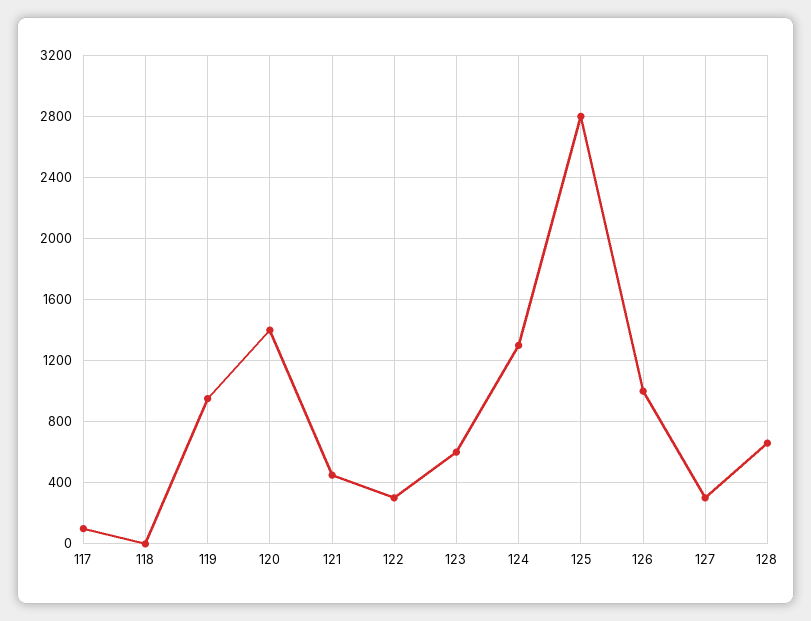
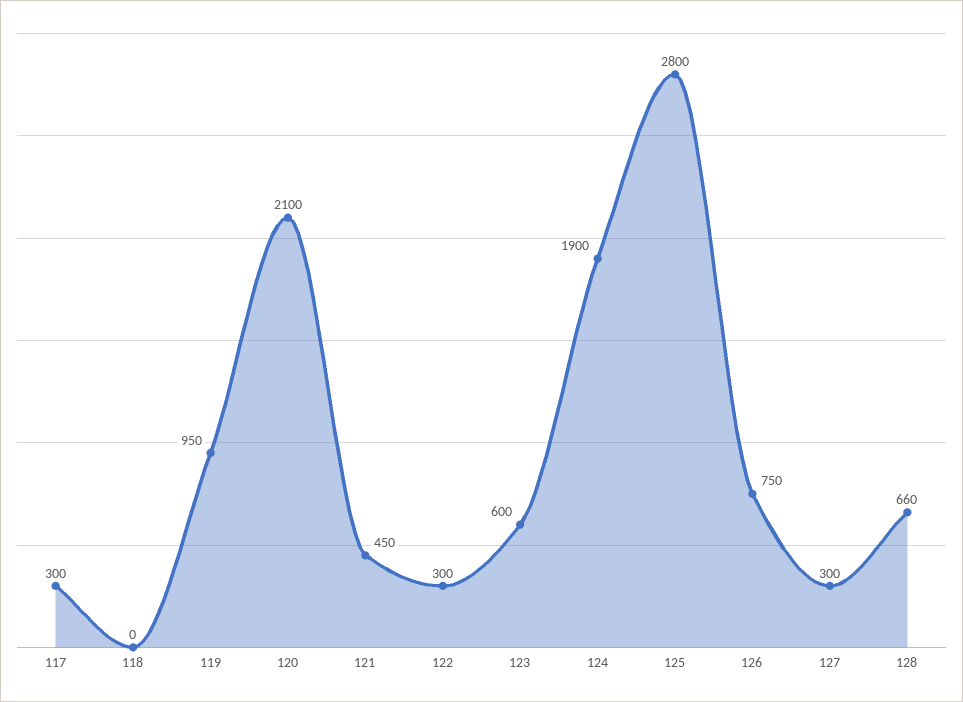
117: 100 -> 300
120: 1400 -> 2100
124: 1300 -> 1900
126: 1000 -> 750

